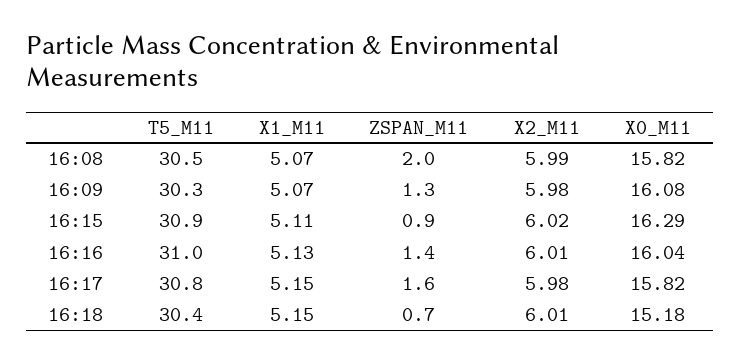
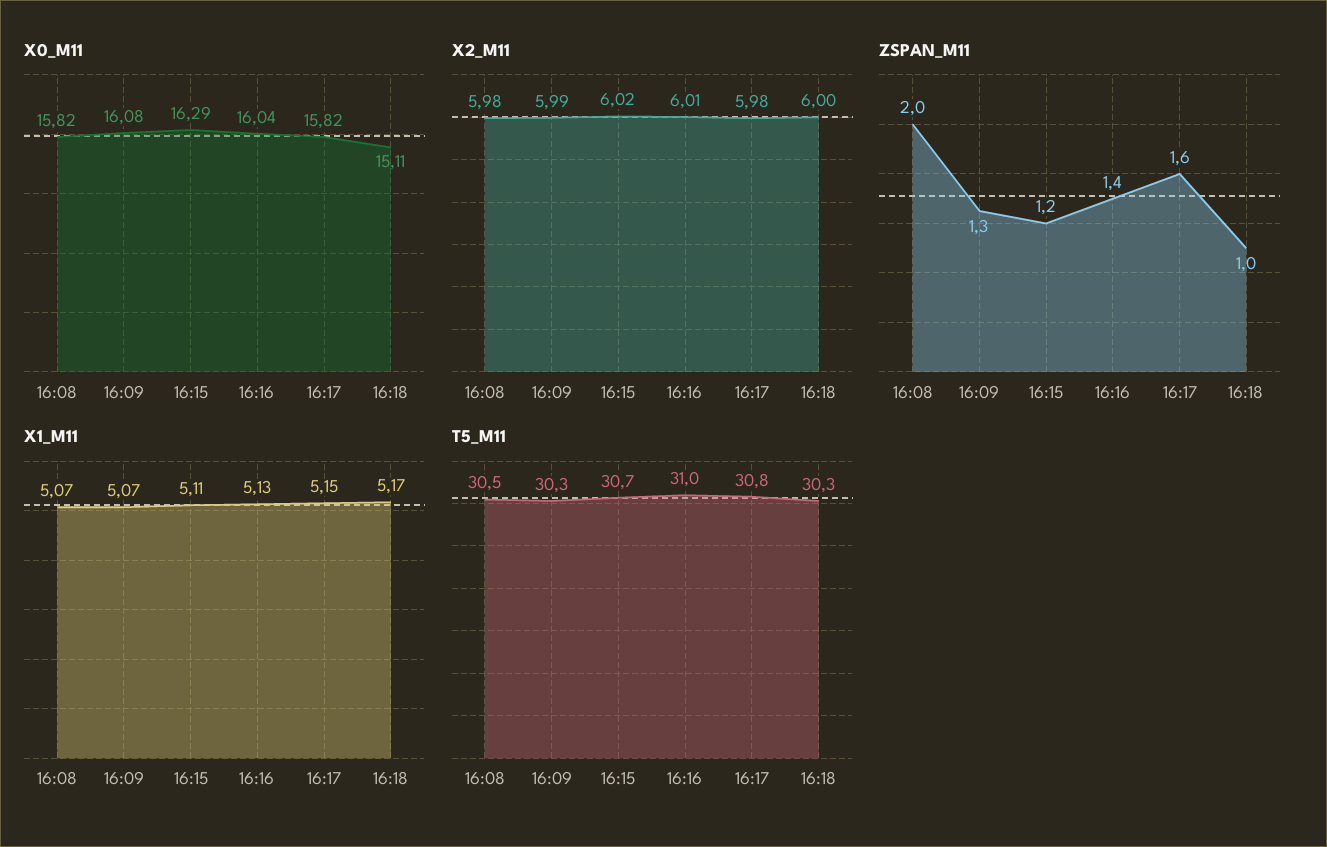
X2_M11, 16:08: 5.99 -> 5.98
X2_M11, 16:09: 5.98 -> 5.99
T5_M11, 16:15: 30.9 -> 30.7
ZSPAN_M11, 16:15: 0.9 -> 1.2
T5_M11, 16:18: 30.4 -> 30.3
X1_M11, 16:18: 5.15 -> 5.17
ZSPAN_M11, 16:18: 0.7 -> 1
X2_M11, 16:18: 6.01 -> 6
X0_M11, 16:18: 15.18 -> 15.11

